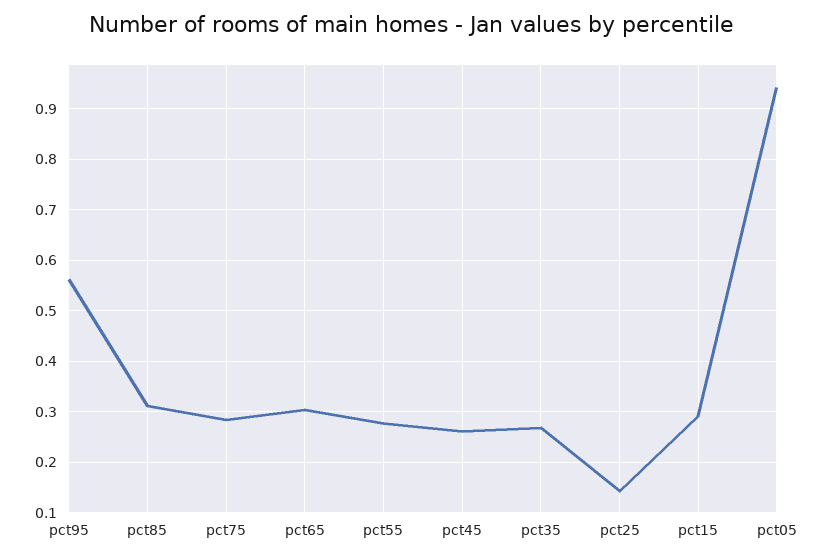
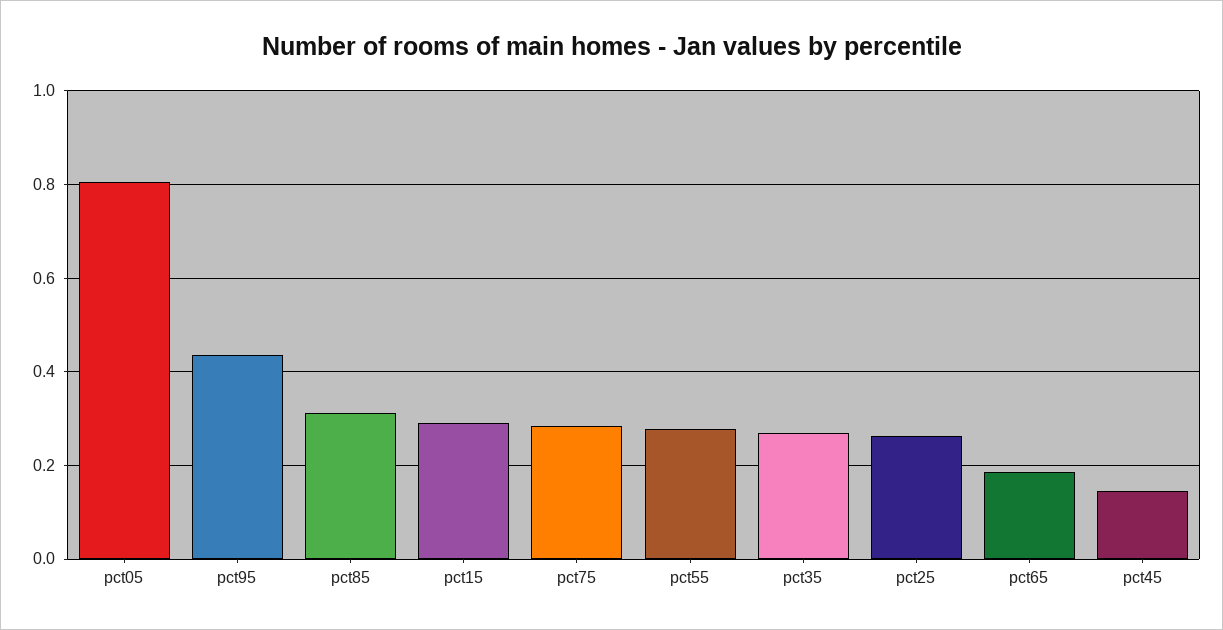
pct95: 0.56 -> 0.44
pct65: 0.3 -> 0.18
pct45: 0.26 -> 0.14
pct25: 0.14 -> 0.26
pct05: 0.94 -> 0.8

